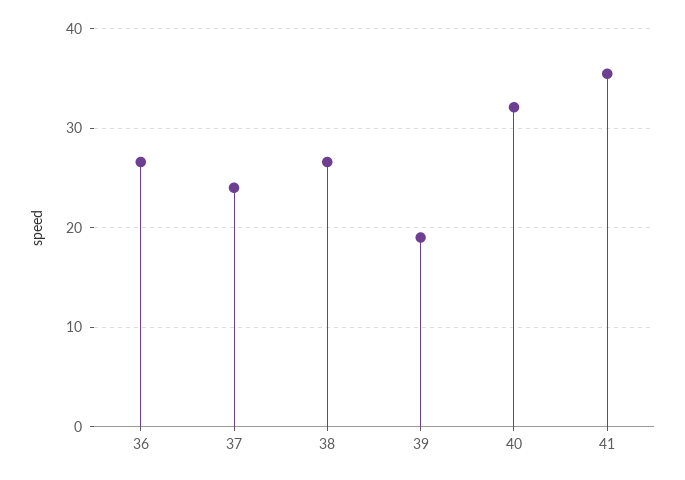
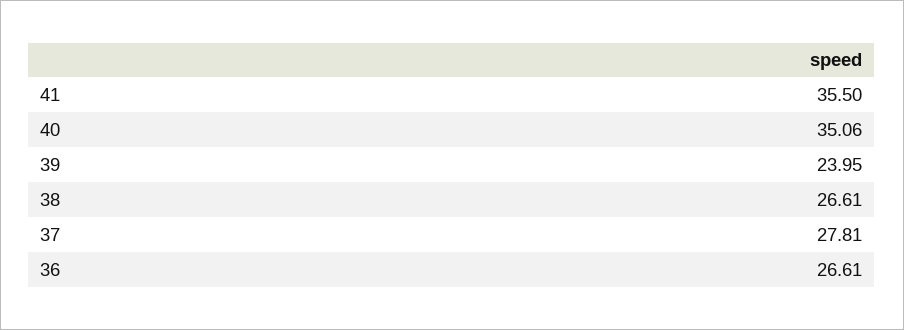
37: 24 -> 27.81
39: 19 -> 23.95
40: 32 -> 35.06

